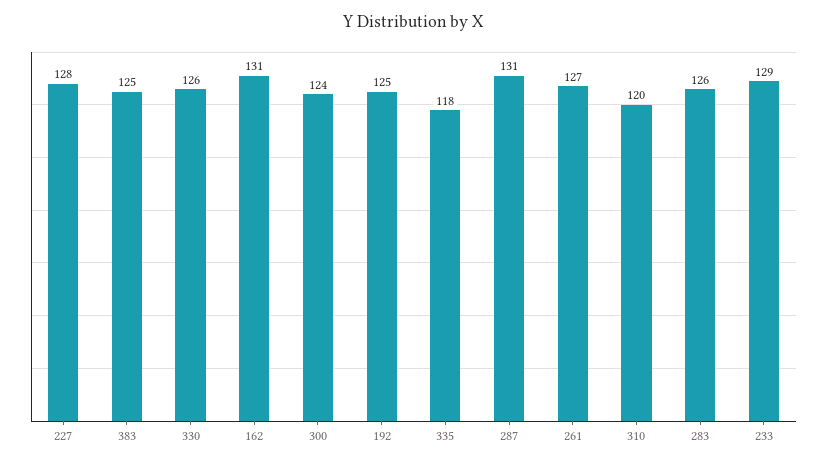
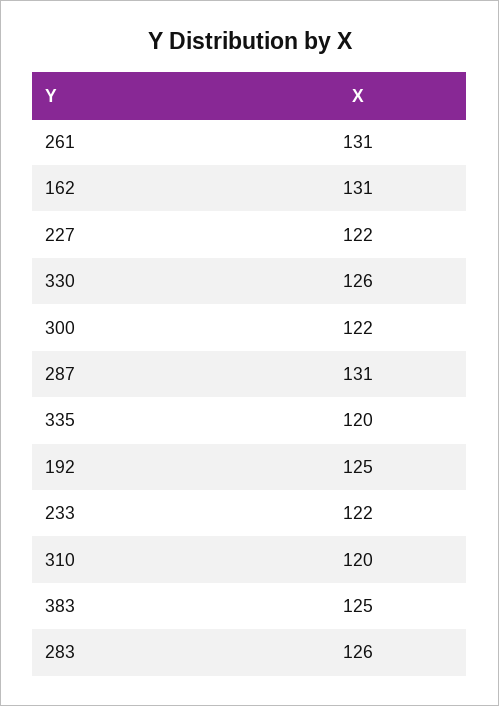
227: 128 -> 122
300: 124 -> 122
335: 118 -> 120
261: 127 -> 131
233: 129 -> 122

